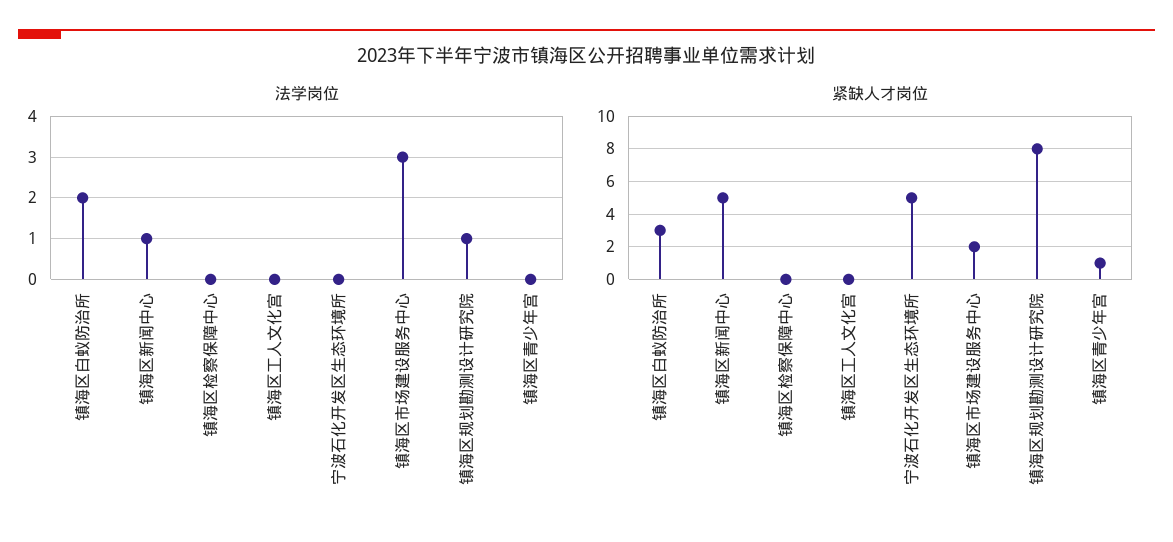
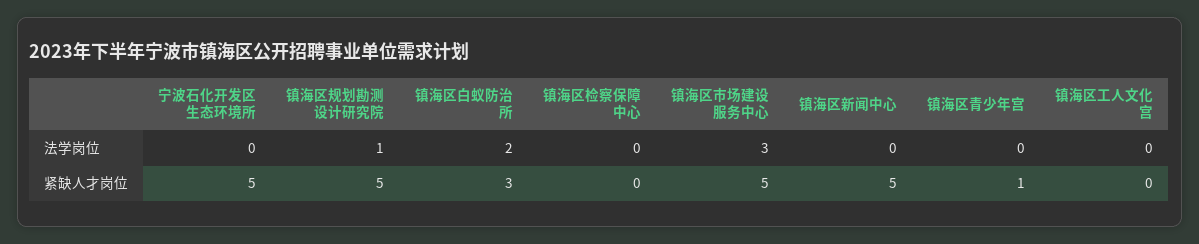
法学岗位, 镇海区新闻中心: 1 -> 0
紧缺人才岗位, 镇海区市场建设服务中心: 2 -> 5
紧缺人才岗位, 镇海区规划勘测设计研究院: 8 -> 5

